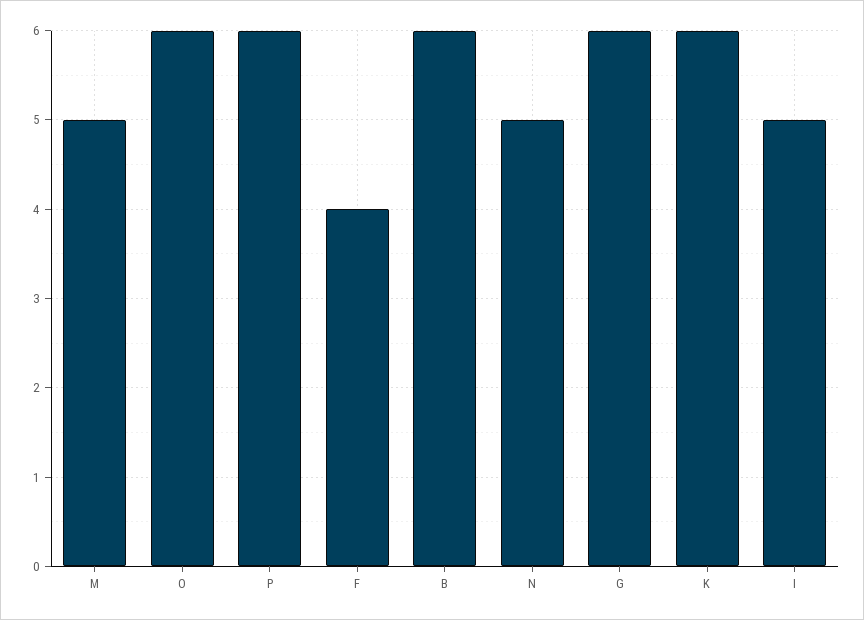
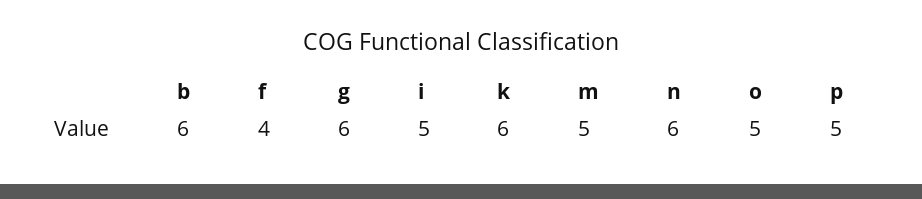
O: 6 -> 5
P: 6 -> 5
N: 5 -> 6

